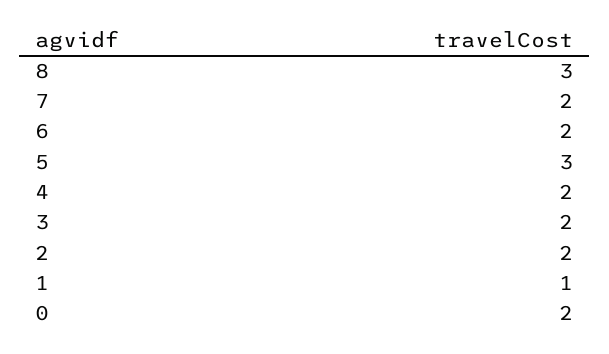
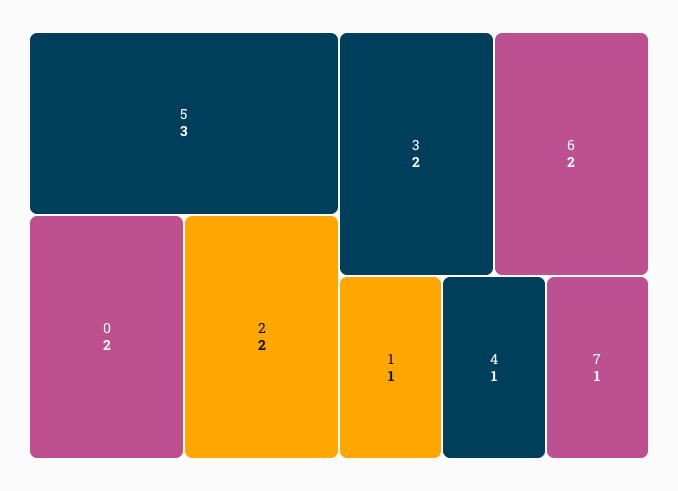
8: 3 -> none
7: 2 -> 1
4: 2 -> 1

